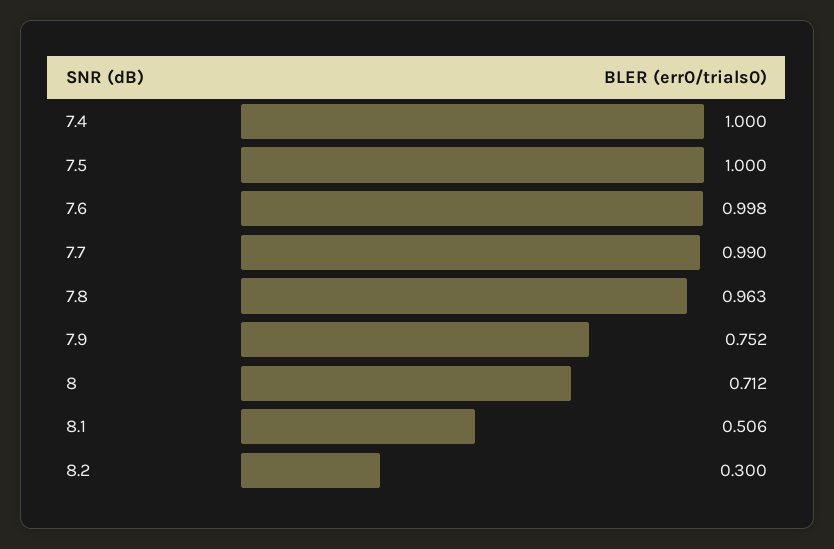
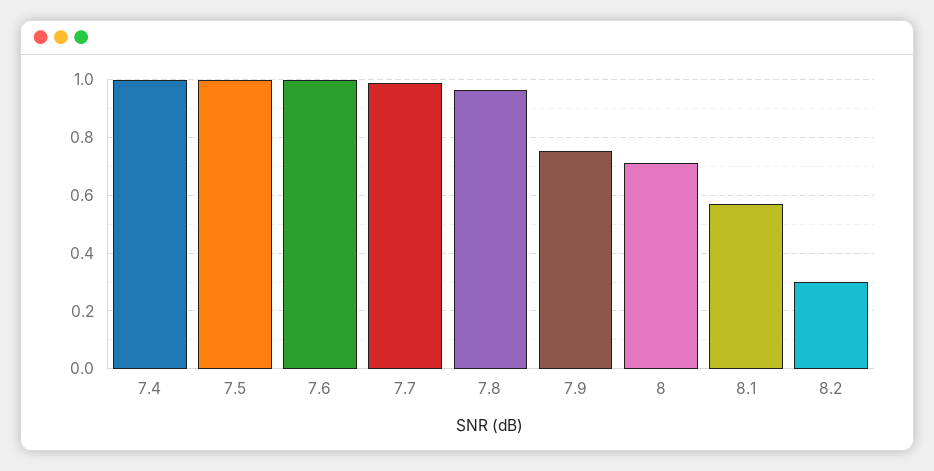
8.1: 0.506 -> 0.575

